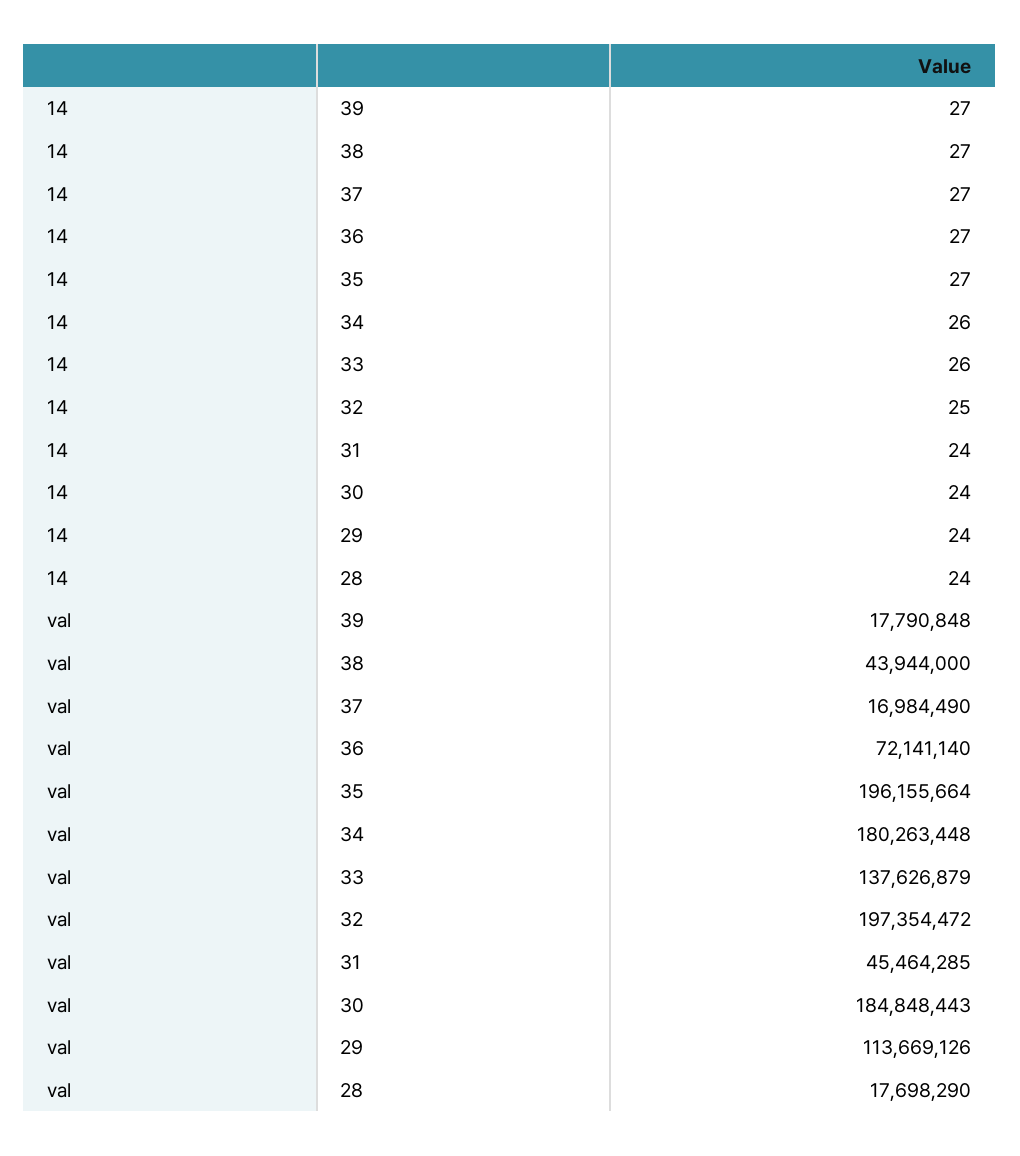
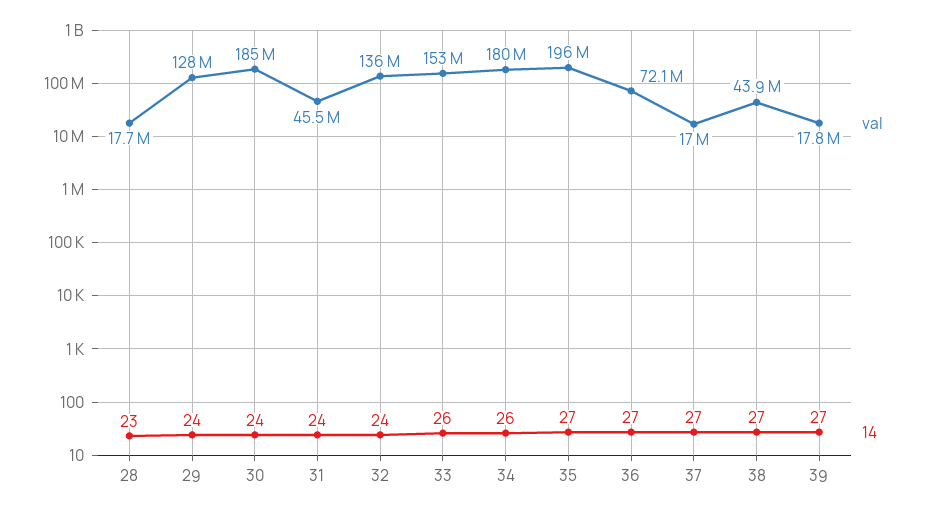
14, 32: 25 -> 24
14, 28: 24 -> 23
val, 33: 137626879 -> 153000000
val, 32: 197354472 -> 136000000
val, 29: 113669126 -> 128000000

